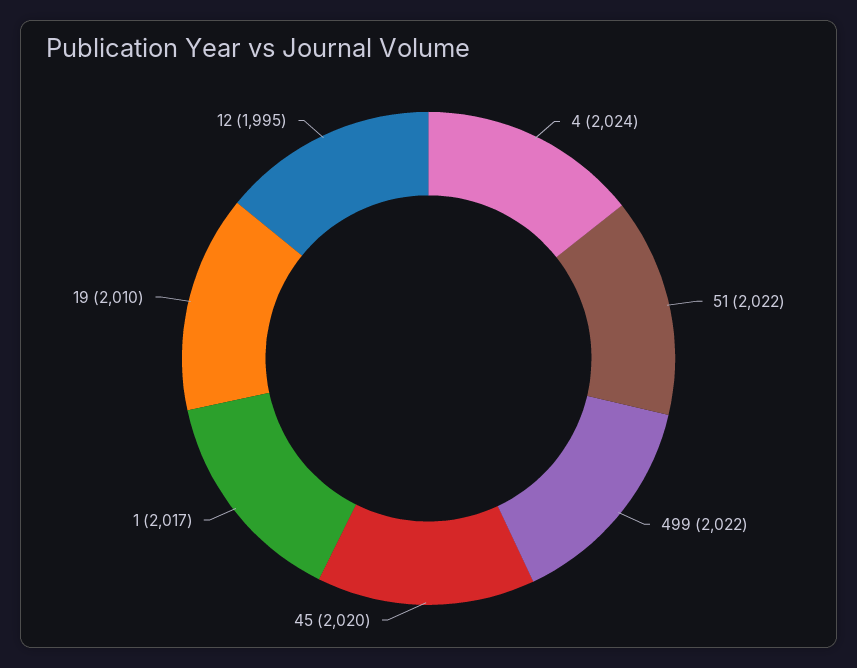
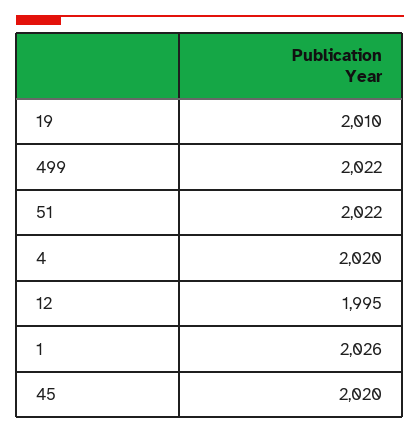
4: 2024 -> 2020
1: 2017 -> 2026

